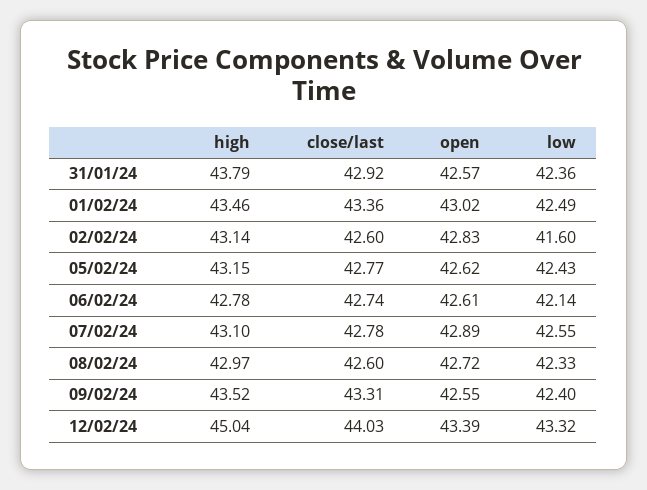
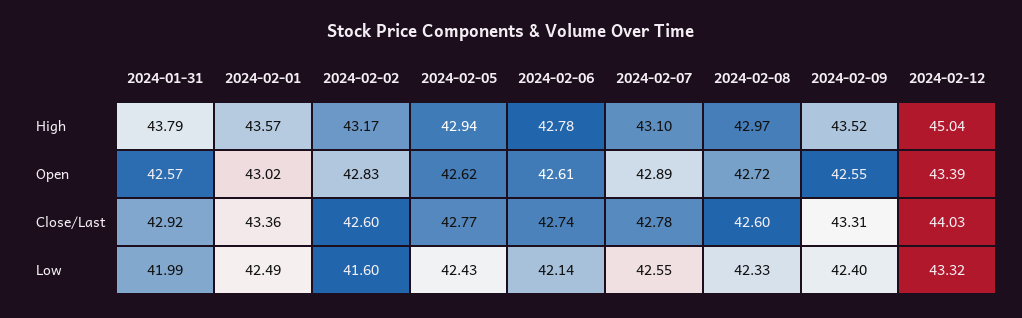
low, 31/01/24: 42.36 -> 41.99
high, 01/02/24: 43.46 -> 43.57
high, 02/02/24: 43.14 -> 43.17
high, 05/02/24: 43.15 -> 42.94

